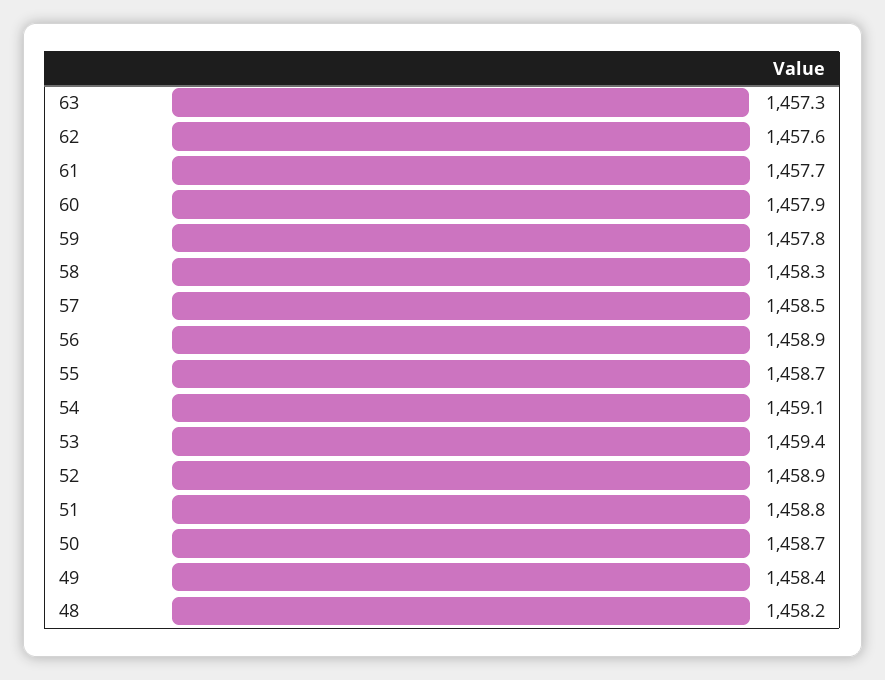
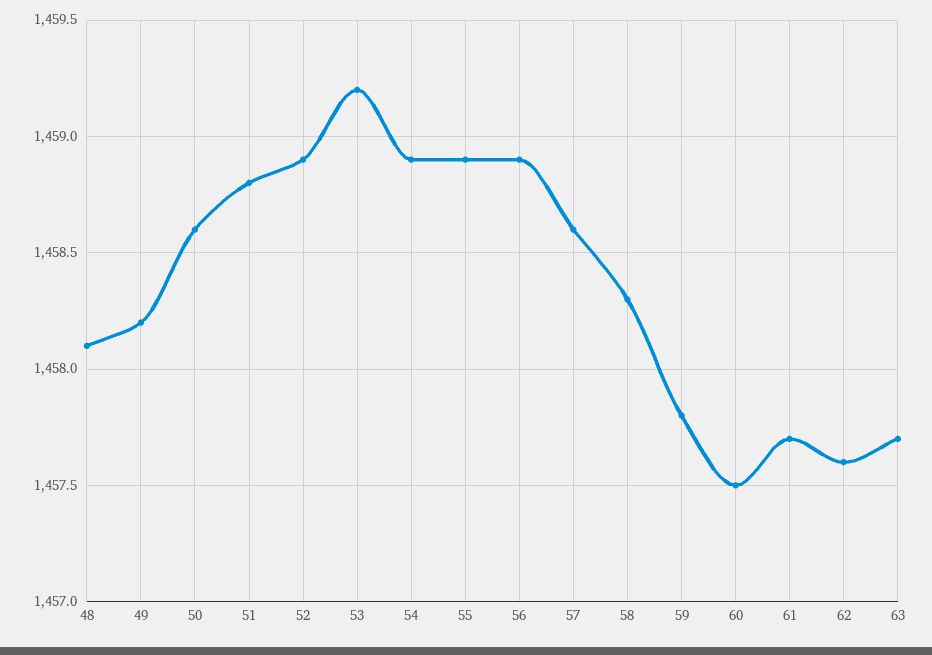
63: 1457.3 -> 1457.7
60: 1457.9 -> 1457.5
57: 1458.5 -> 1458.6
55: 1458.7 -> 1458.9
54: 1459.1 -> 1458.9
53: 1459.4 -> 1459.2
50: 1458.7 -> 1458.6
49: 1458.4 -> 1458.2
48: 1458.2 -> 1458.1

